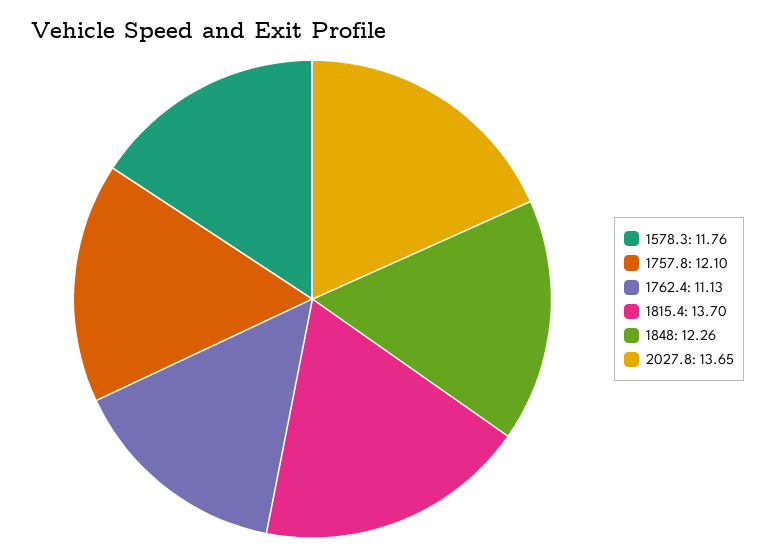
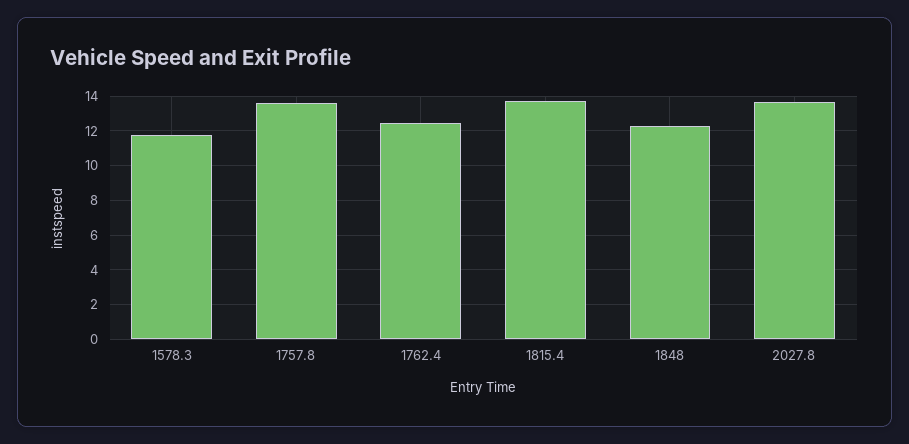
1757.8: 12.1 -> 13.5
1762.4: 11.13 -> 12.5

